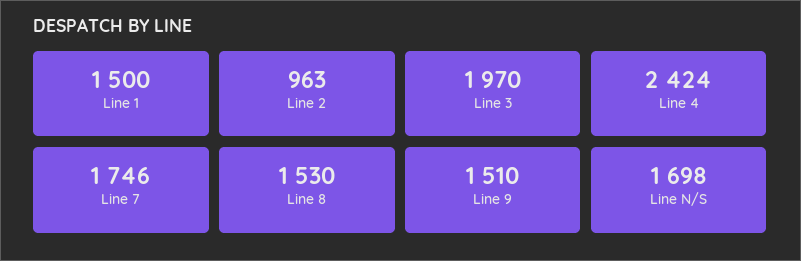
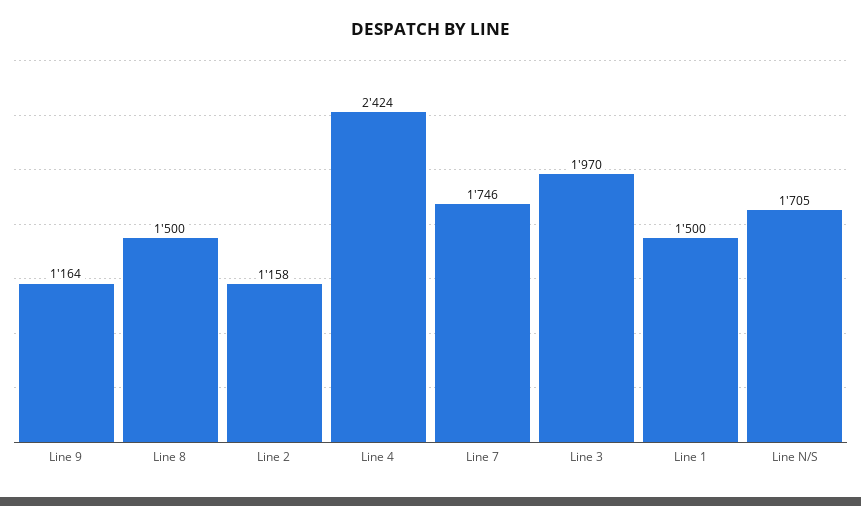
Line 2: 963 -> 1158
Line 8: 1530 -> 1500
Line 9: 1510 -> 1164
Line N/S: 1698 -> 1705

